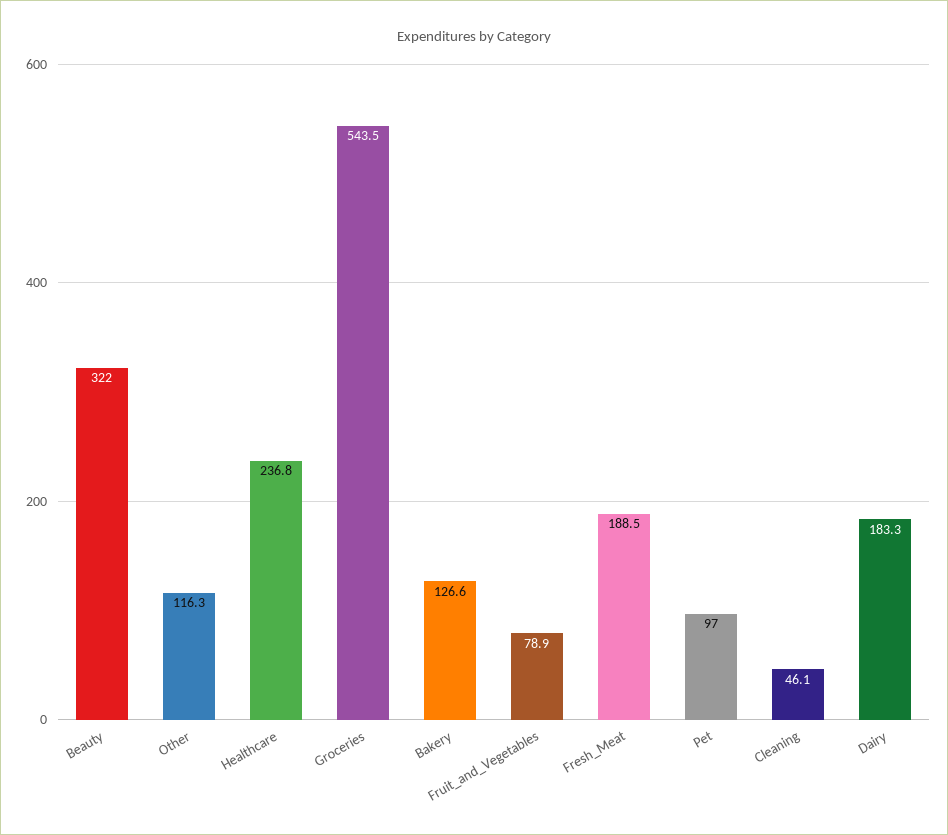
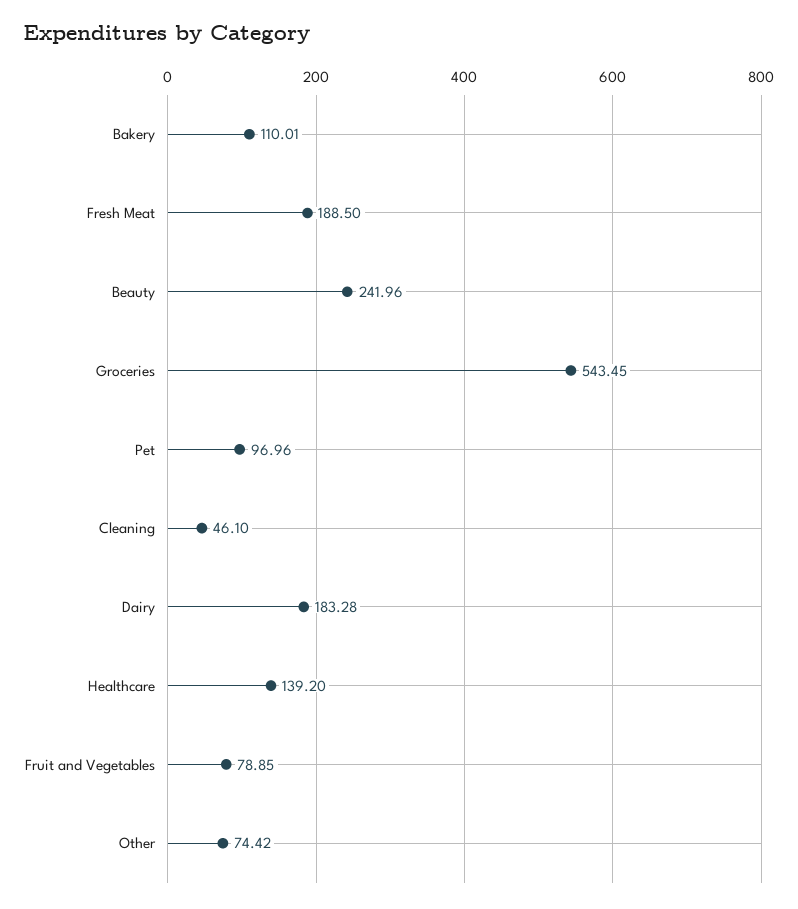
Beauty: 322 -> 241.96
Other: 116.3 -> 74.42
Healthcare: 236.8 -> 139.2
Bakery: 126.6 -> 110.01

